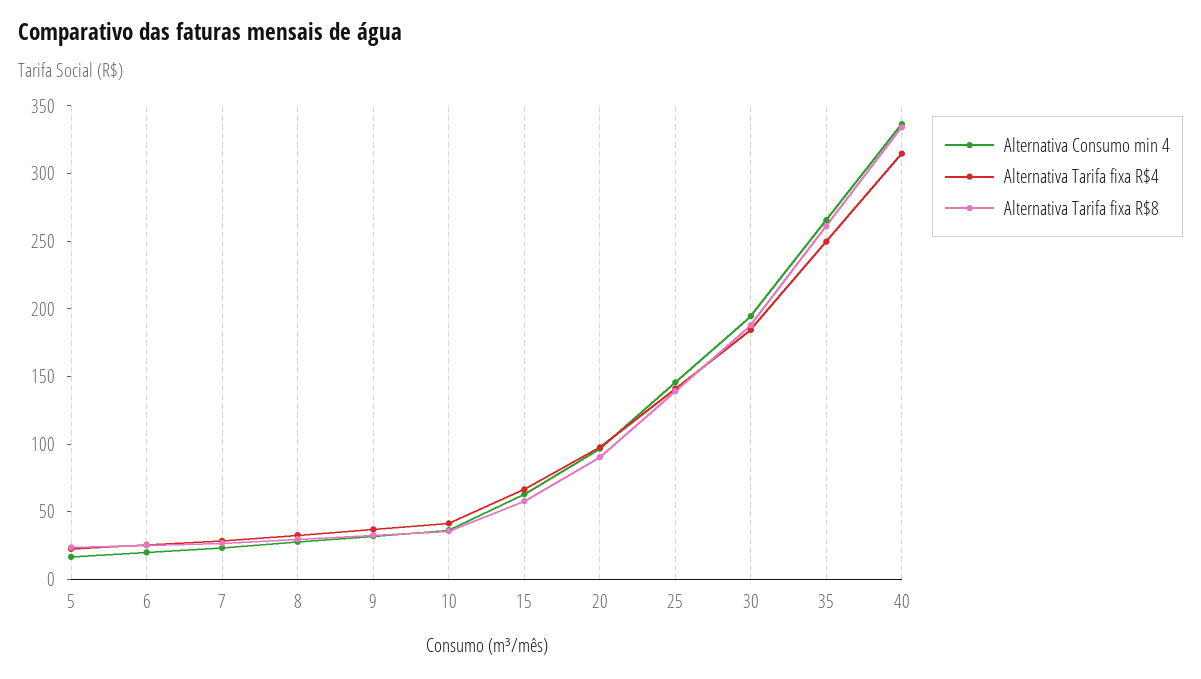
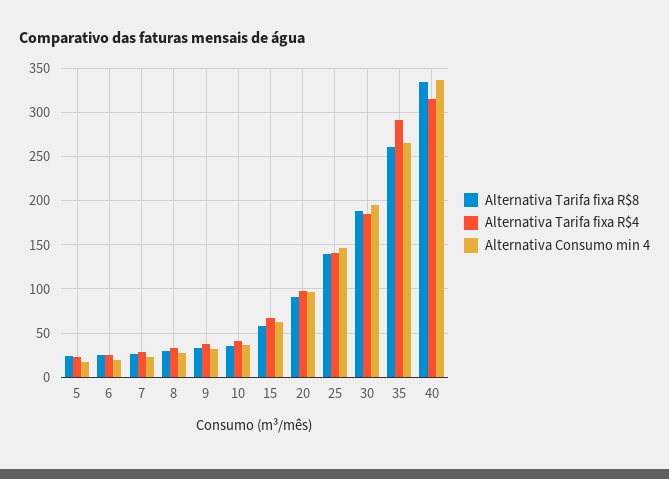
Alternativa Tarifa fixa R$4, 35: 250 -> 290

